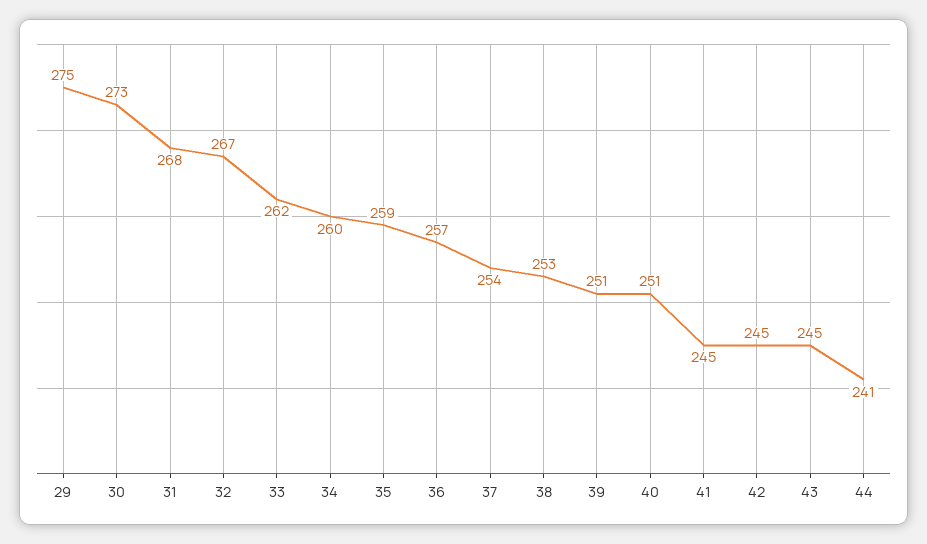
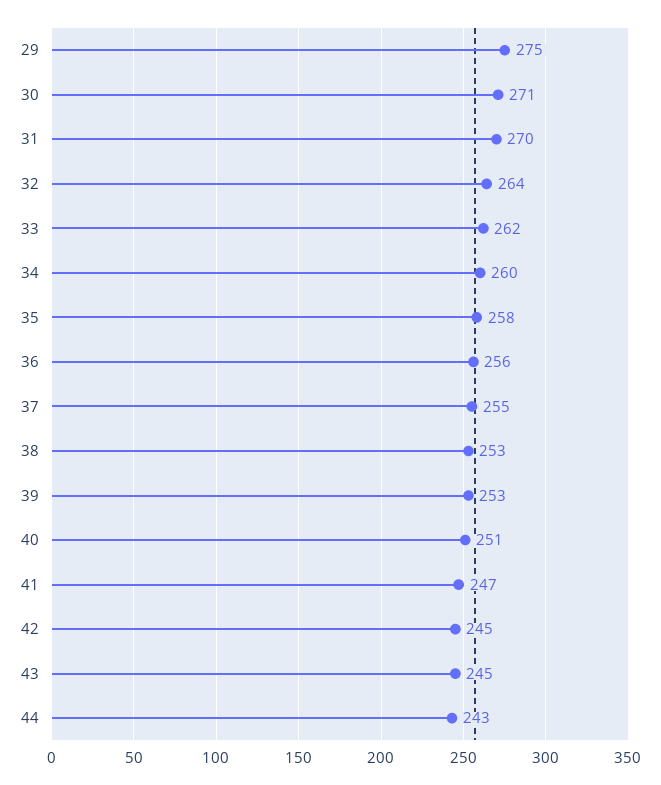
30: 273 -> 271
31: 268 -> 270
32: 267 -> 264
35: 259 -> 258
36: 257 -> 256
37: 254 -> 255
39: 251 -> 253
41: 245 -> 247
44: 241 -> 243

